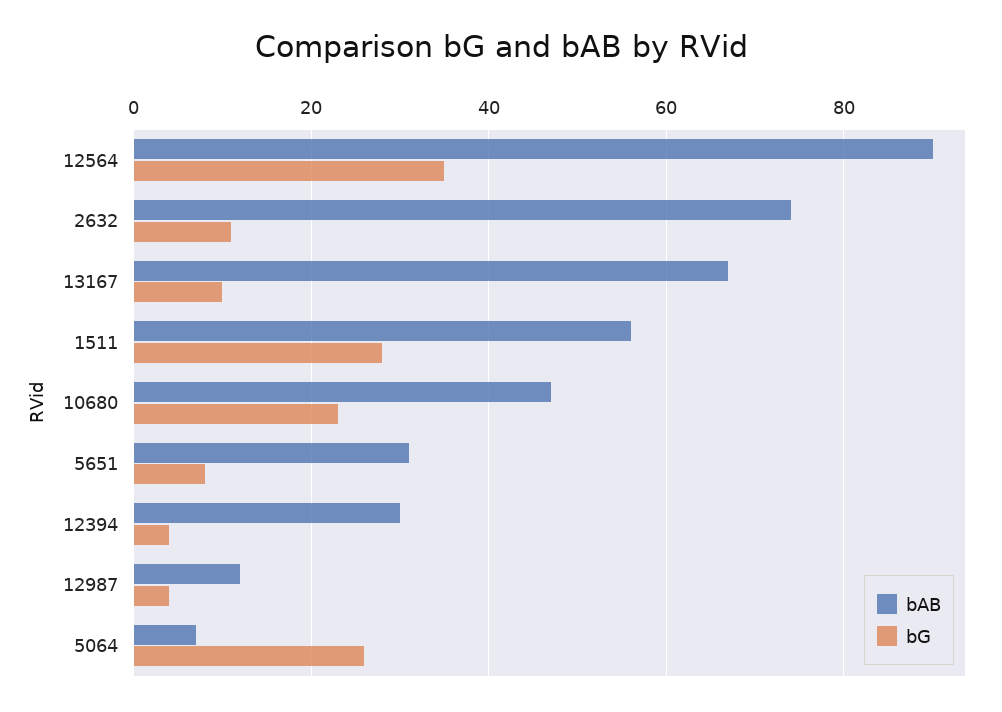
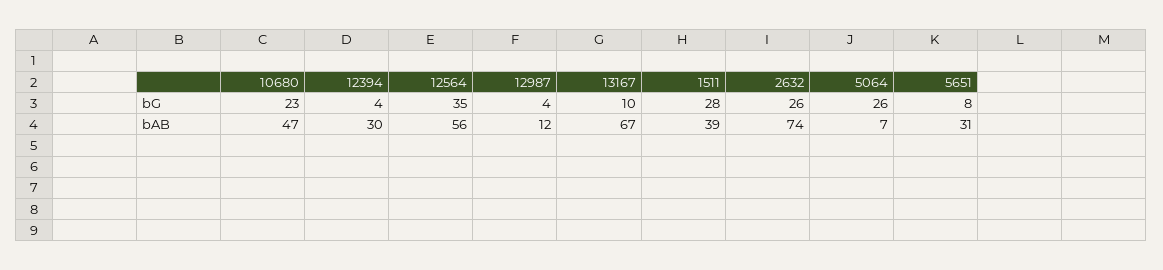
bAB, 12564: 90 -> 56
bG, 2632: 10 -> 26
bAB, 1511: 55 -> 39

